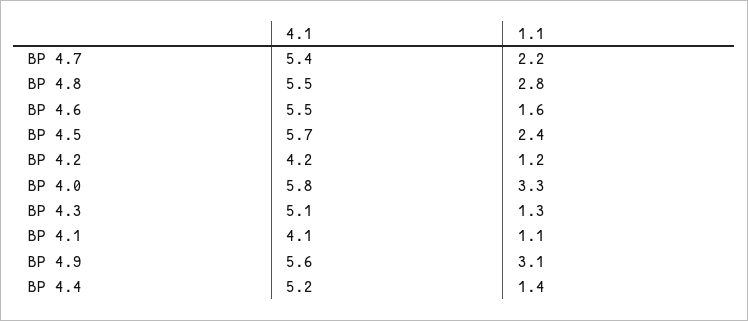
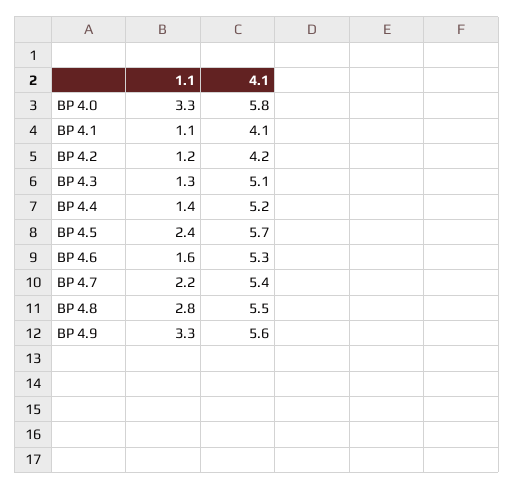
4.1, BP 4.6: 5.5 -> 5.3
1.1, BP 4.9: 3.1 -> 3.3

